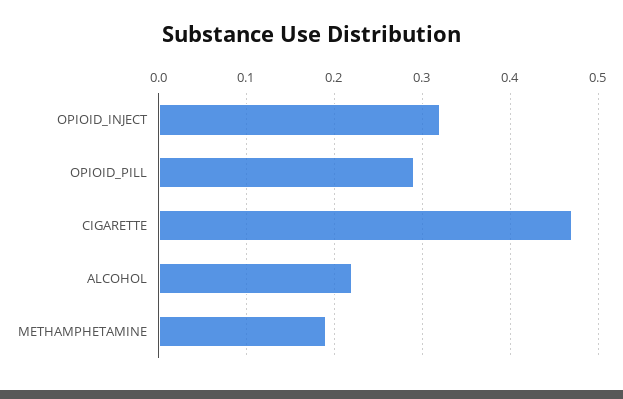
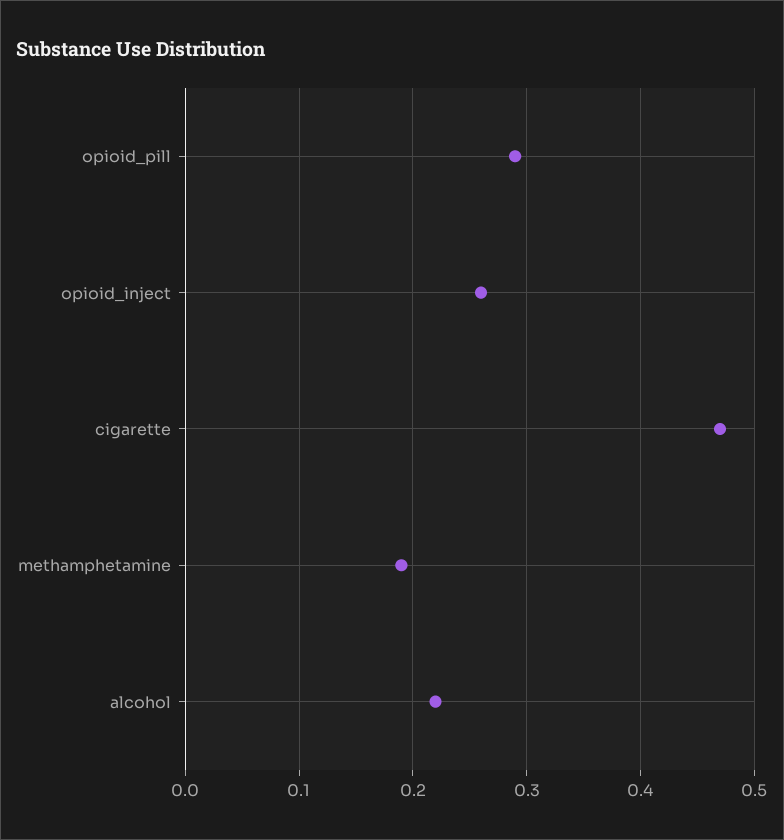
OPIOID_INJECT: 0.32 -> 0.26

